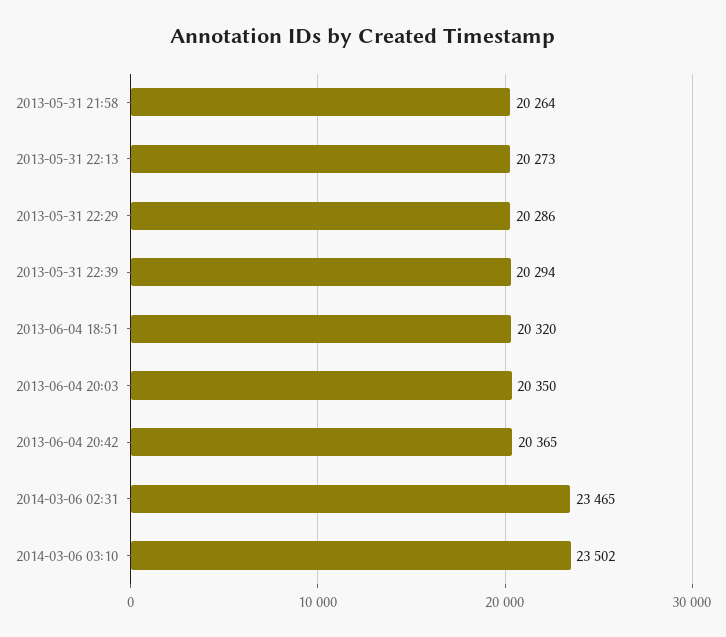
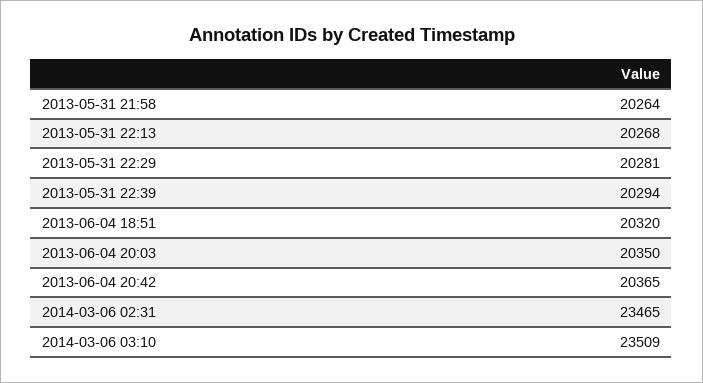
2013-05-31 22:13: 20273 -> 20268
2013-05-31 22:29: 20286 -> 20281
2014-03-06 03:10: 23502 -> 23509

